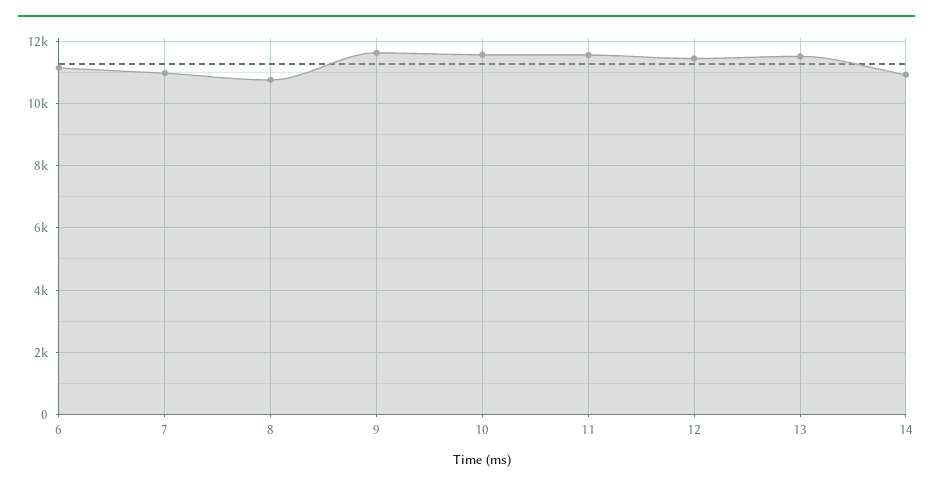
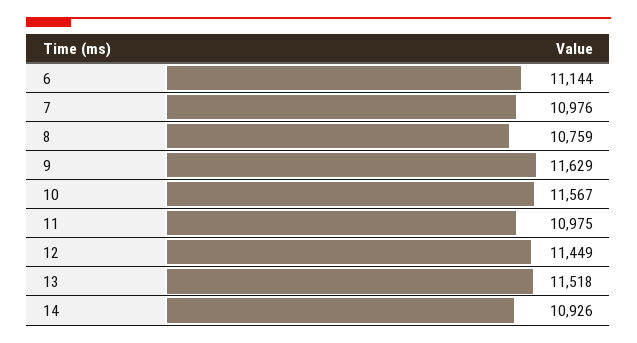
11: 11600 -> 10975

